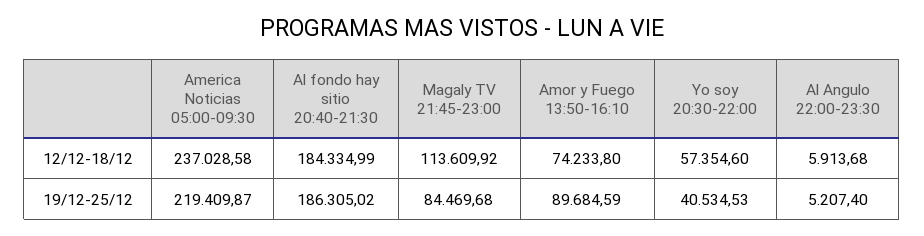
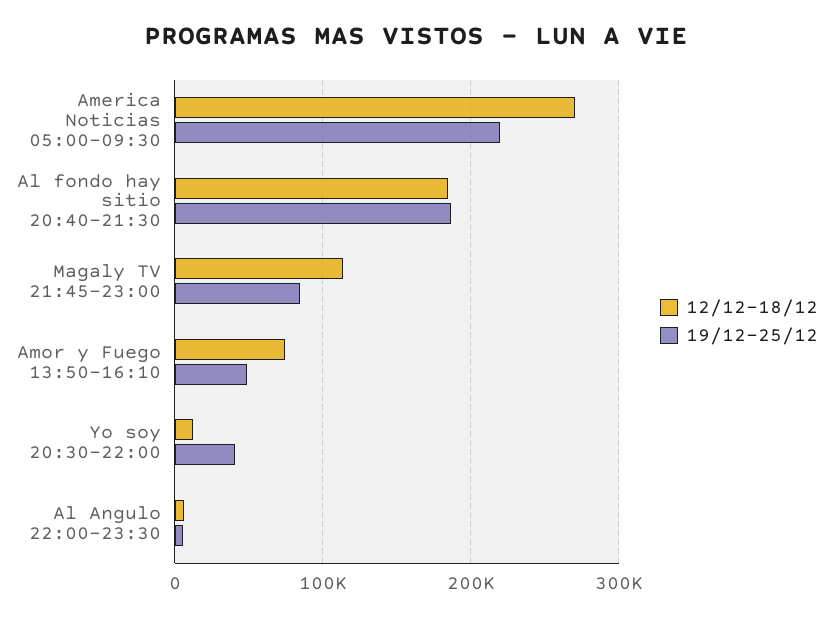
12/12-18/12, America Noticias 05:00-09:30: 237028.58 -> 270000
12/12-18/12, Yo soy 20:30-22:00: 57354.6 -> 10000
19/12-25/12, Amor y Fuego 13:50-16:10: 89684.59 -> 50000

